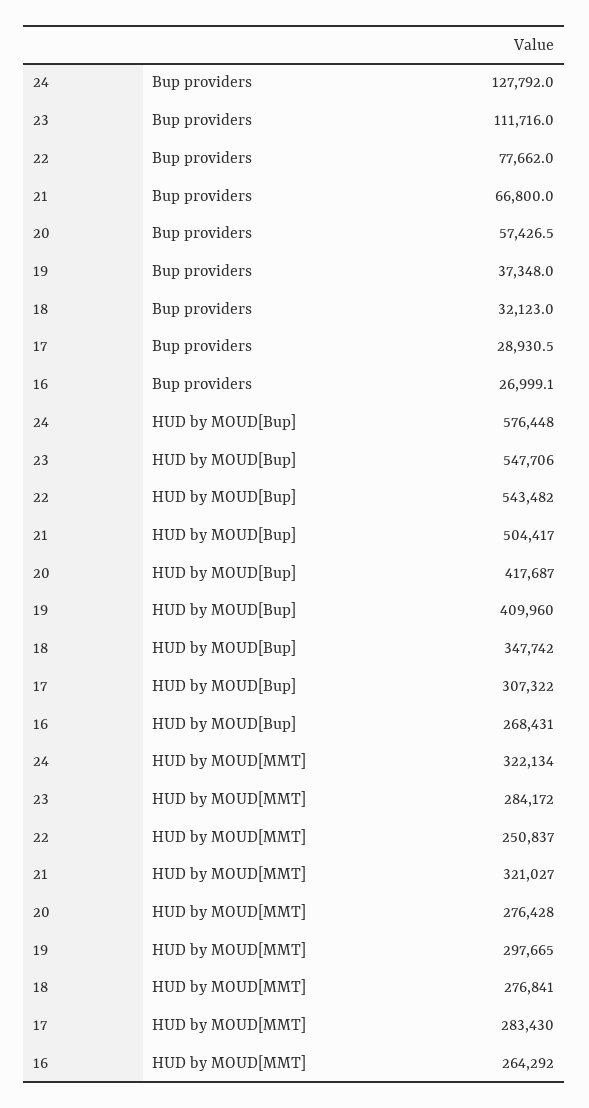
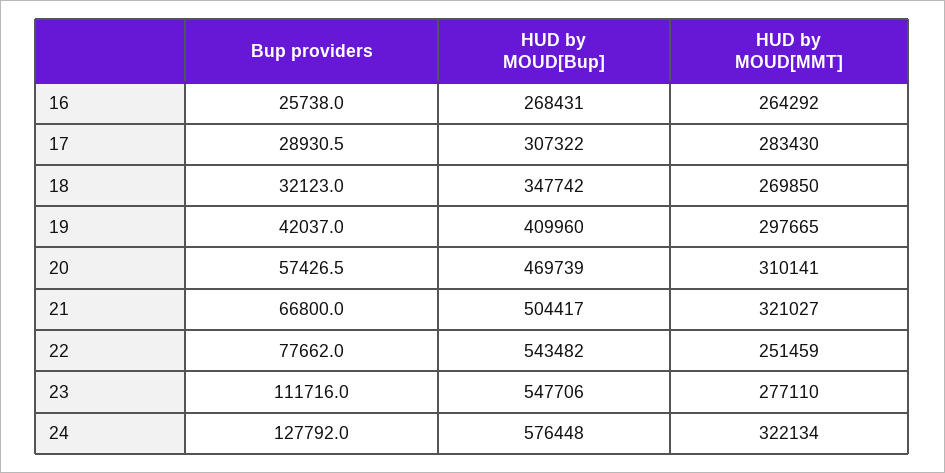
19, Bup providers: 37348 -> 42037
16, Bup providers: 26999.1 -> 25738
20, HUD by MOUD[Bup]: 417687 -> 469739
23, HUD by MOUD[MMT]: 284172 -> 277110
22, HUD by MOUD[MMT]: 250837 -> 251459
20, HUD by MOUD[MMT]: 276428 -> 310141
18, HUD by MOUD[MMT]: 276841 -> 269850

